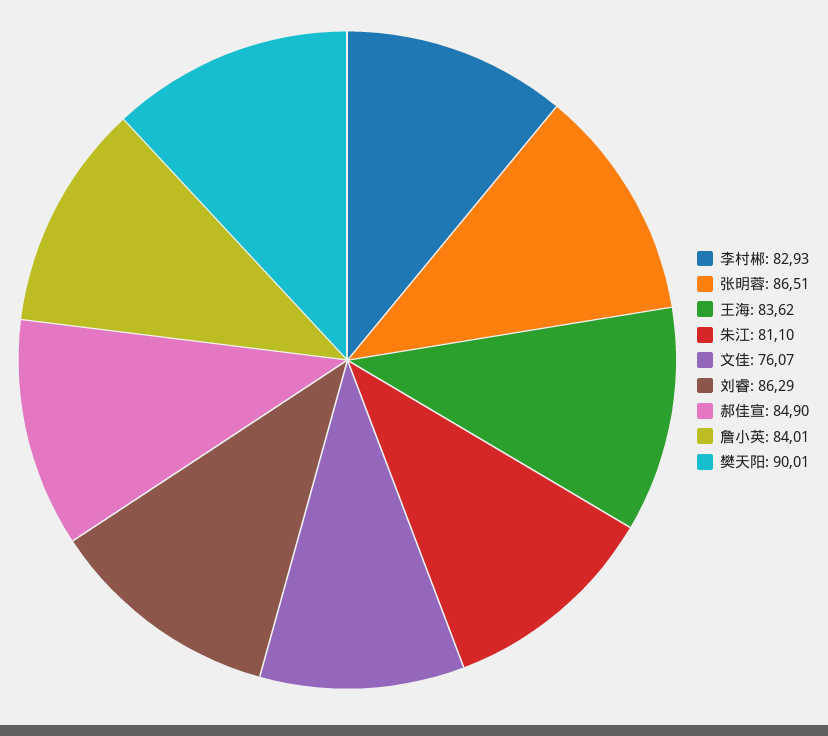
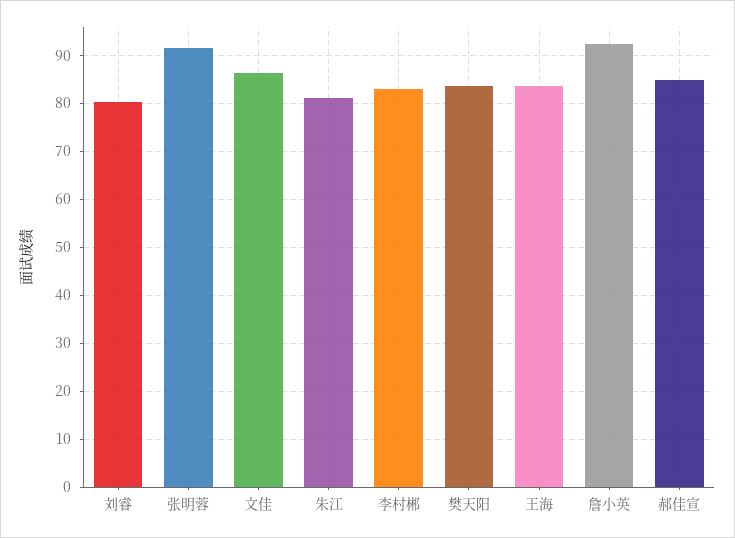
张明蓉: 86.51 -> 92
文佳: 76.07 -> 86
刘睿: 86.29 -> 80
詹小英: 84.01 -> 92
樊天阳: 90.01 -> 84

